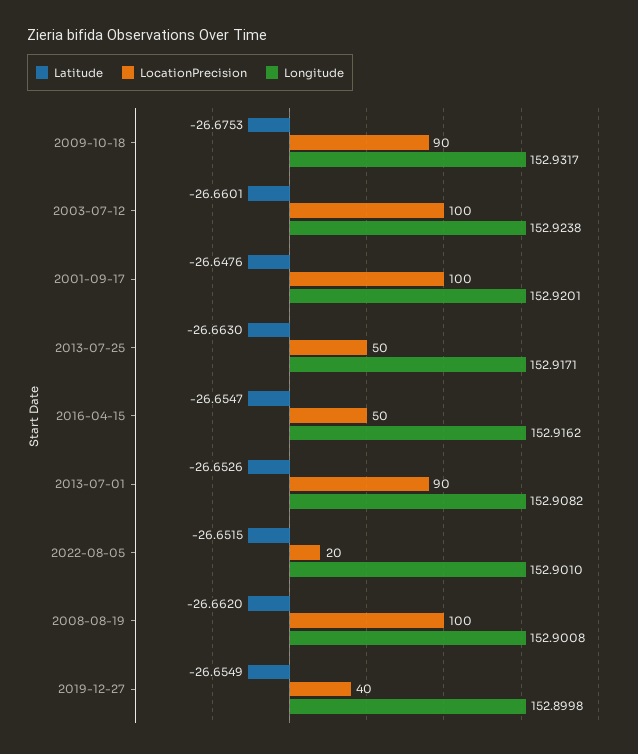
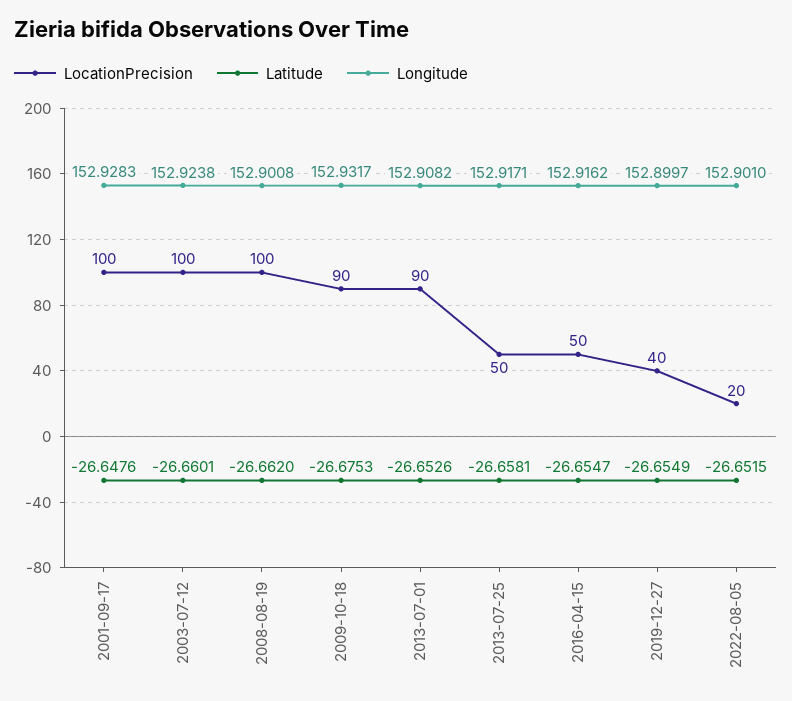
Longitude, 2001-09-17: 152.9201 -> 152.9283
Latitude, 2013-07-25: -26.663 -> -26.6581
Longitude, 2019-12-27: 152.8998 -> 152.8997

